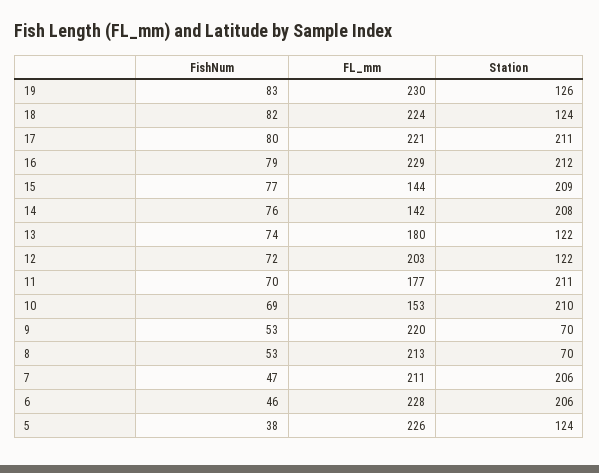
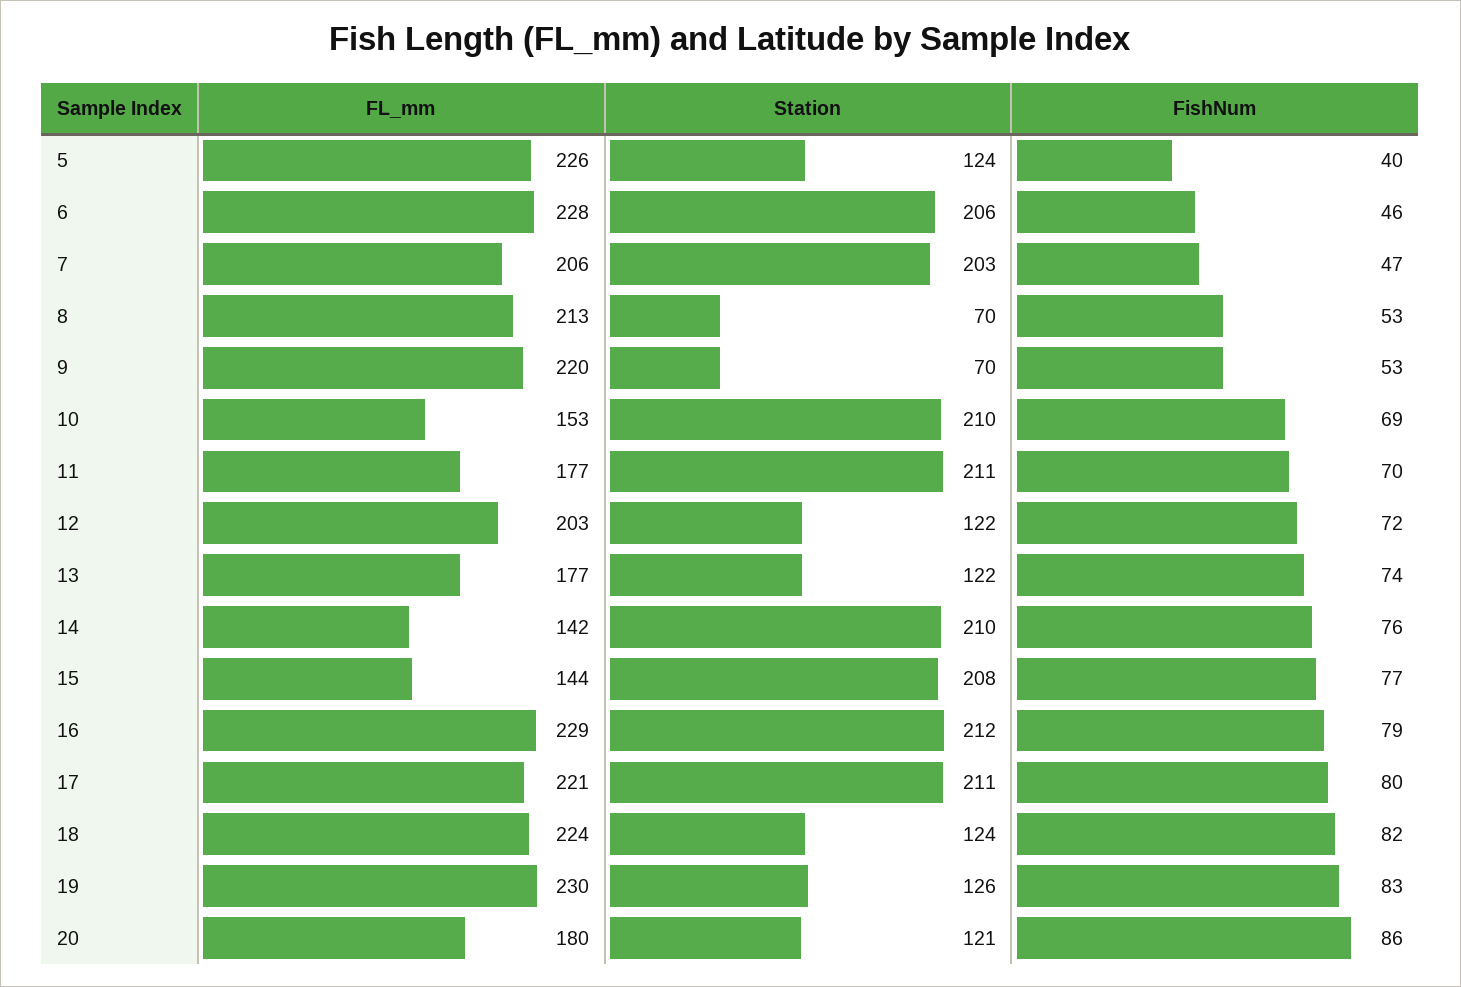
Station, 15: 209 -> 208
Station, 14: 208 -> 210
FL_mm, 13: 180 -> 177
FL_mm, 7: 211 -> 206
Station, 7: 206 -> 203
FishNum, 5: 38 -> 40
FL_mm, 20: none -> 180
Station, 20: none -> 121
FishNum, 20: none -> 86

